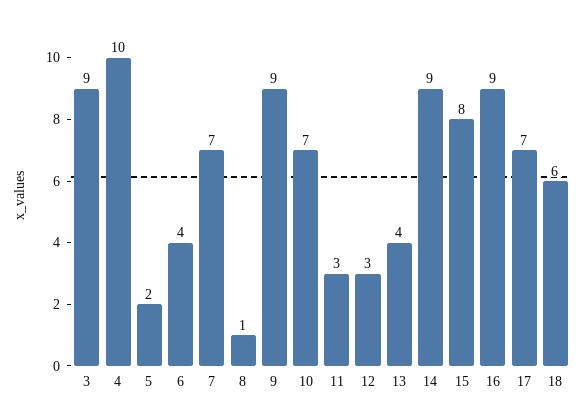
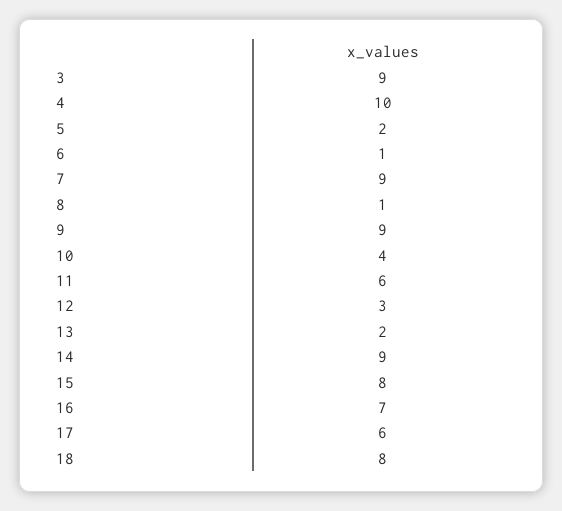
6: 4 -> 1
7: 7 -> 9
10: 7 -> 4
11: 3 -> 6
13: 4 -> 2
16: 9 -> 7
17: 7 -> 6
18: 6 -> 8

